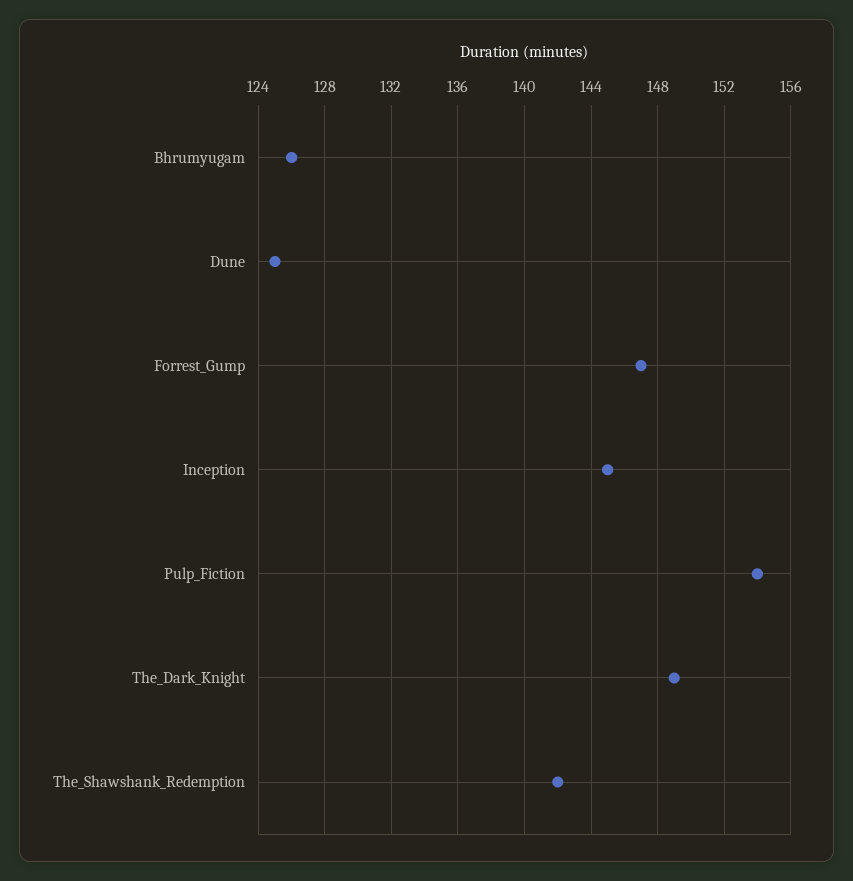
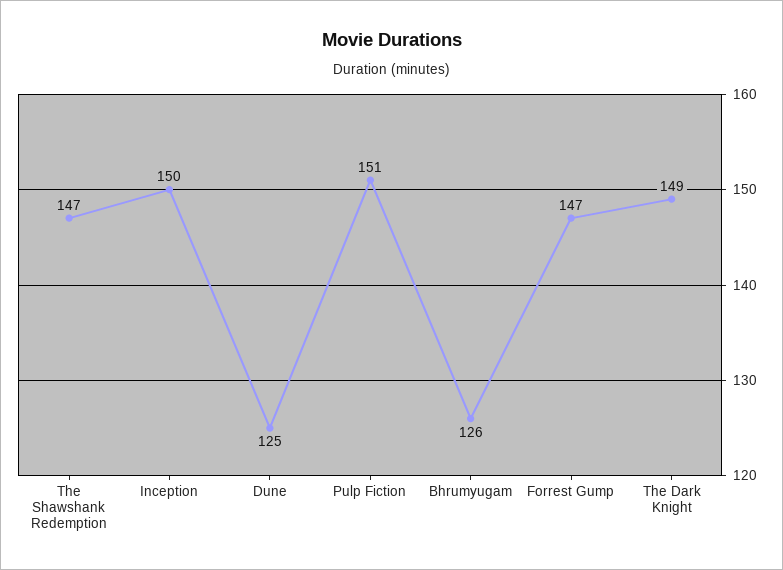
Inception: 145 -> 150
Pulp_Fiction: 154 -> 151
The_Shawshank_Redemption: 142 -> 147

